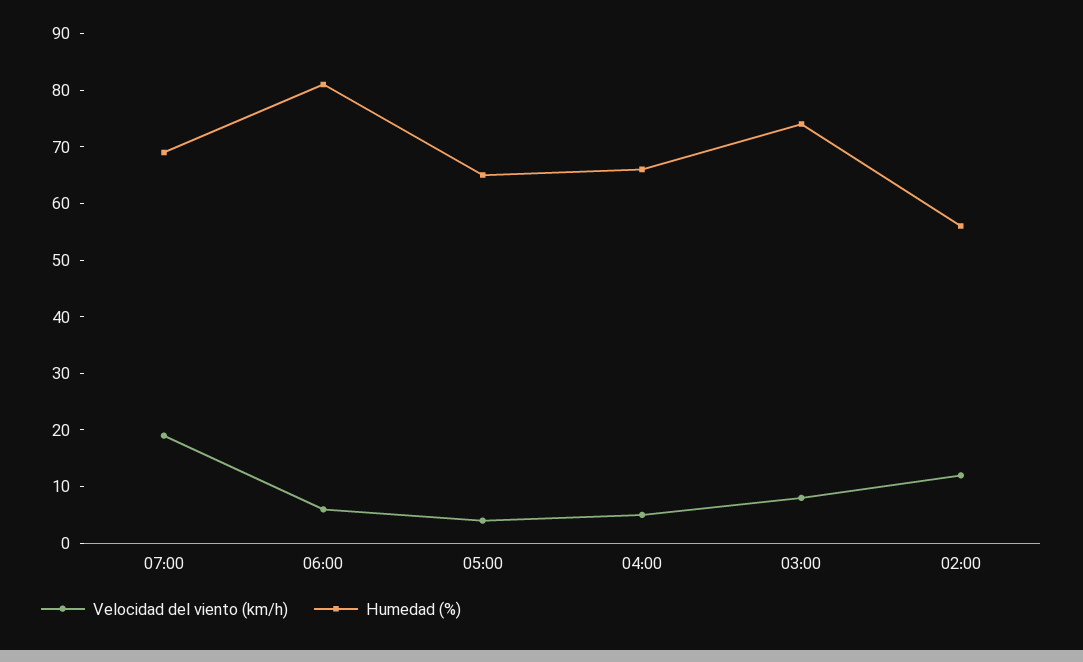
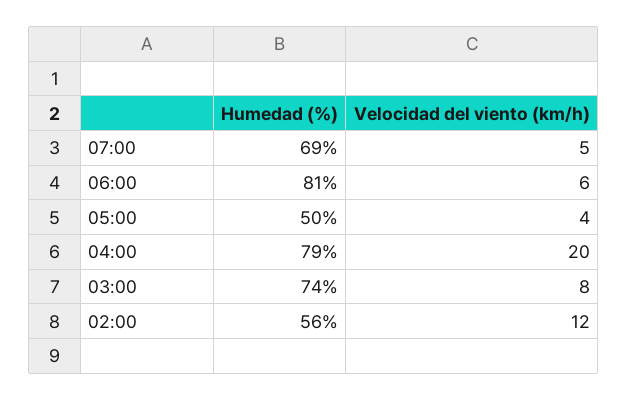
Velocidad del viento (km/h), 07:00: 20 -> 5
Humedad (%), 05:00: 65 -> 50
Velocidad del viento (km/h), 04:00: 5 -> 20
Humedad (%), 04:00: 65 -> 79

